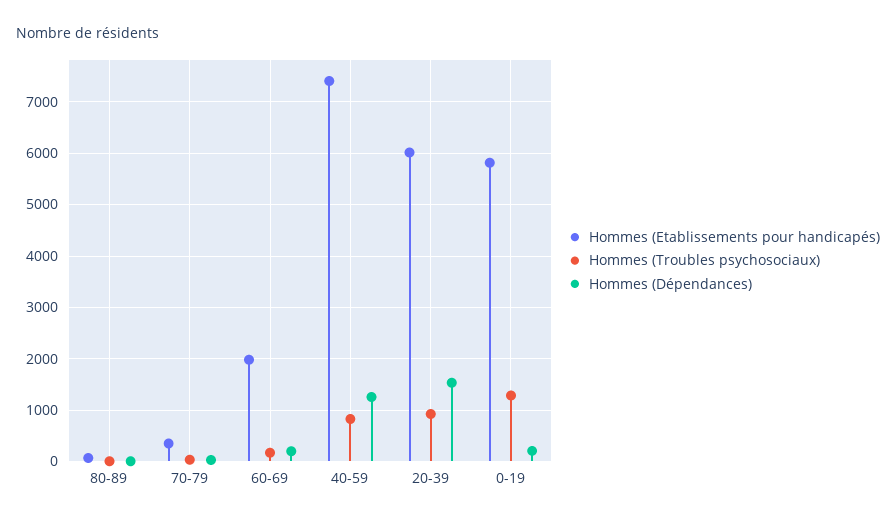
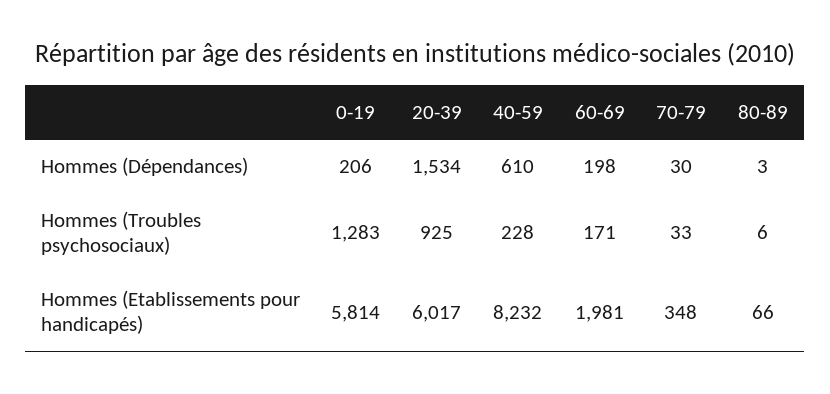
Hommes (Etablissements pour handicapés), 40-59: 7400 -> 8232
Hommes (Troubles psychosociaux), 40-59: 800 -> 228
Hommes (Dépendances), 40-59: 1200 -> 610

